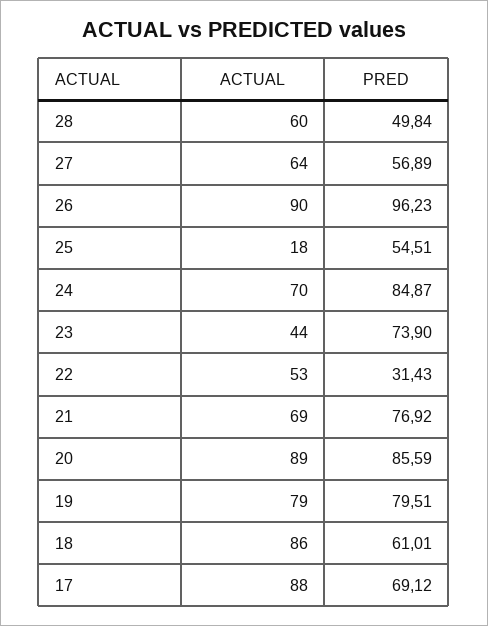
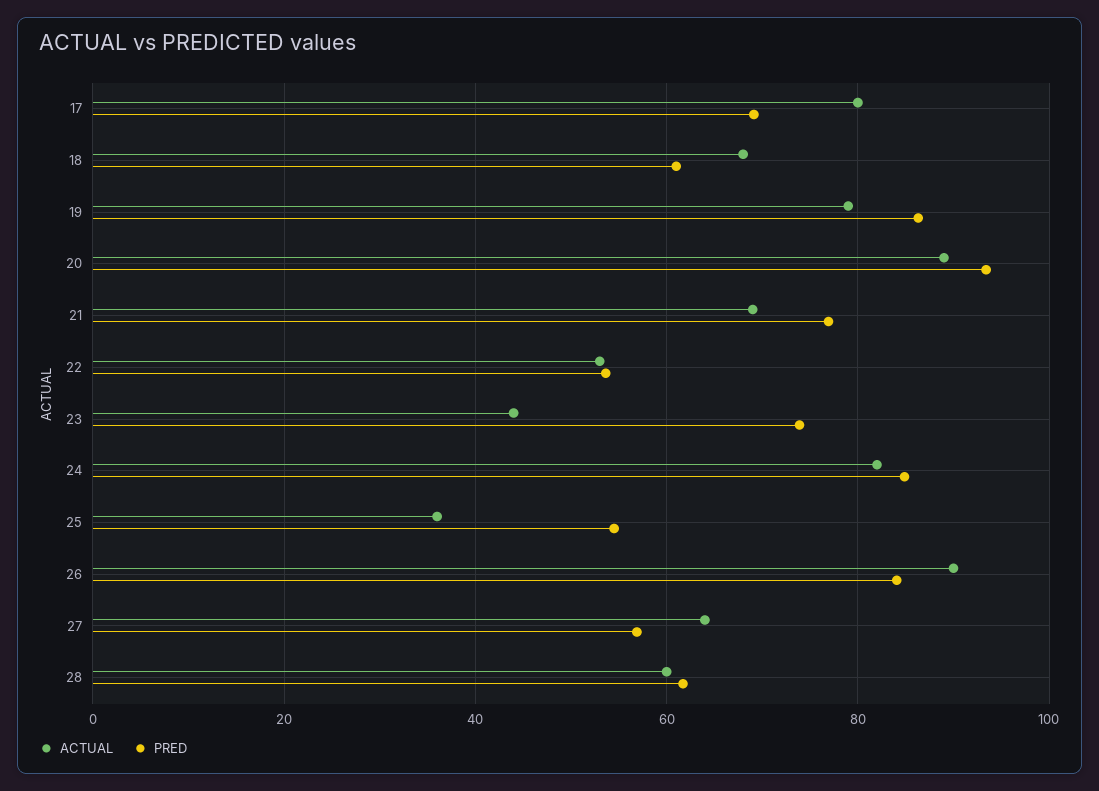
PRED, 28: 49.84 -> 62
PRED, 26: 96.23 -> 84
ACTUAL, 25: 18 -> 36
ACTUAL, 24: 70 -> 82
PRED, 22: 31.43 -> 54
PRED, 20: 85.59 -> 94
PRED, 19: 79.51 -> 86
ACTUAL, 18: 86 -> 68
ACTUAL, 17: 88 -> 80

